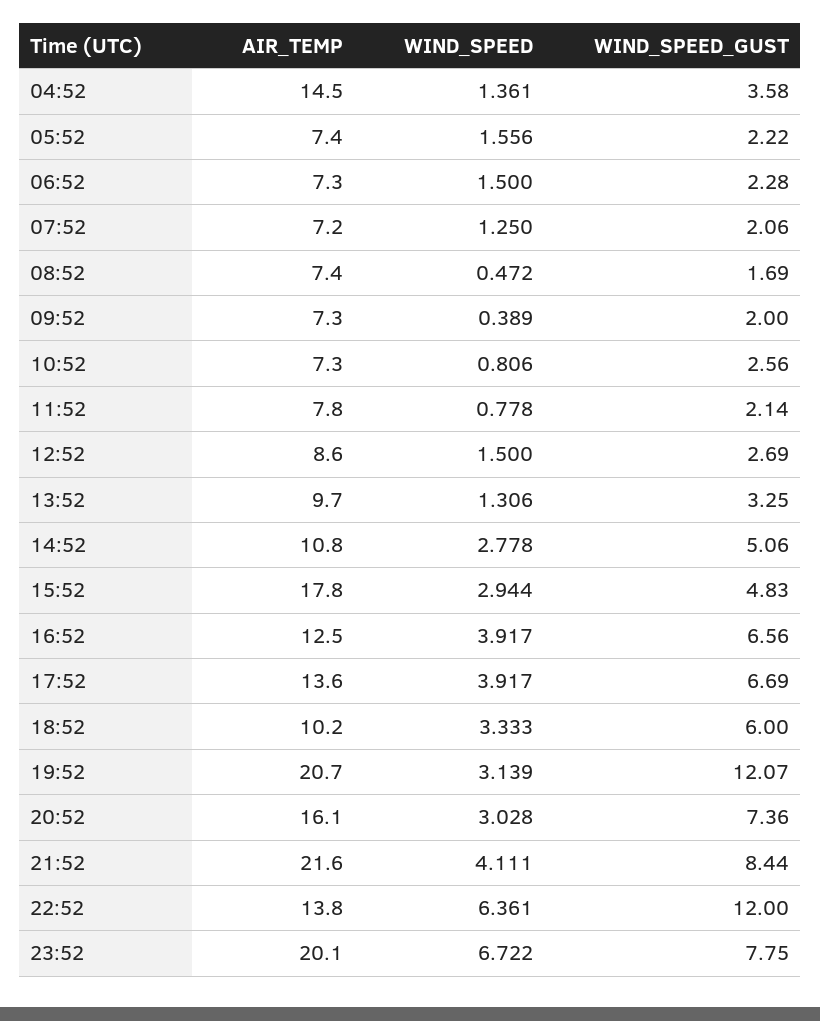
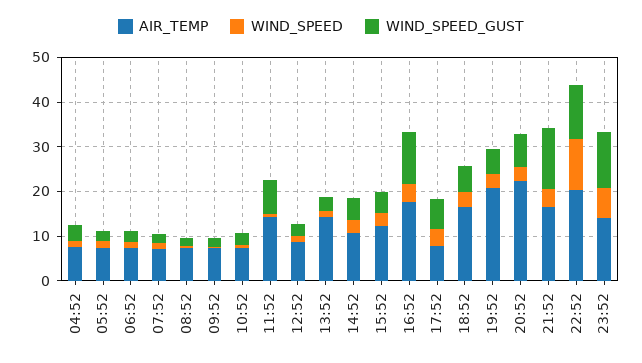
AIR_TEMP, 04:52: 14.5 -> 8
AIR_TEMP, 11:52: 7.8 -> 14
WIND_SPEED_GUST, 11:52: 2.14 -> 8
AIR_TEMP, 13:52: 9.7 -> 14
AIR_TEMP, 15:52: 17.8 -> 12
AIR_TEMP, 16:52: 12.5 -> 18
WIND_SPEED_GUST, 16:52: 6.56 -> 12
AIR_TEMP, 17:52: 13.6 -> 8
AIR_TEMP, 18:52: 10.2 -> 16
WIND_SPEED_GUST, 19:52: 12.07 -> 6
AIR_TEMP, 20:52: 16.1 -> 22
AIR_TEMP, 21:52: 21.6 -> 16
WIND_SPEED_GUST, 21:52: 8.44 -> 14
AIR_TEMP, 22:52: 13.8 -> 20
WIND_SPEED, 22:52: 6.361 -> 12
AIR_TEMP, 23:52: 20.1 -> 14
WIND_SPEED_GUST, 23:52: 7.75 -> 12

